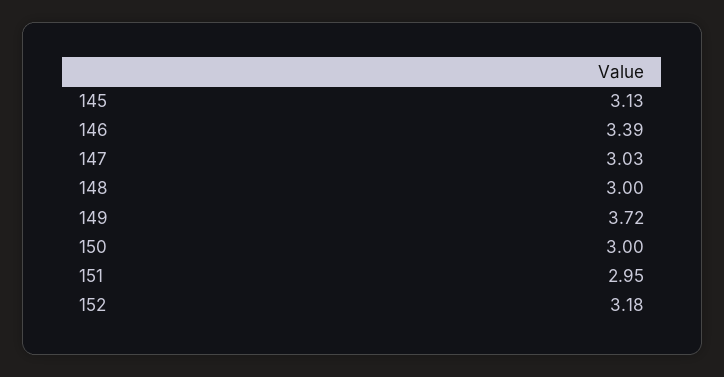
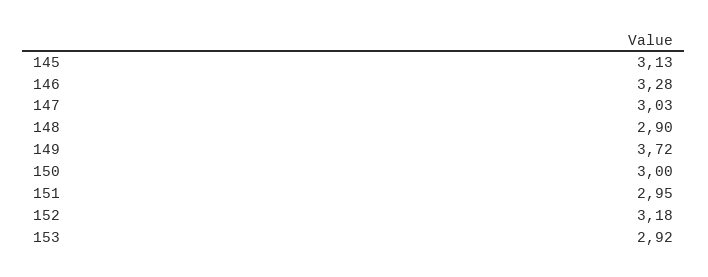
146: 3.39 -> 3.28
148: 3 -> 2.9
153: none -> 2.92

